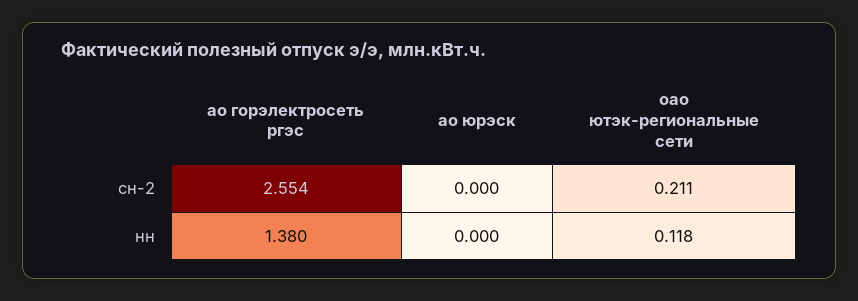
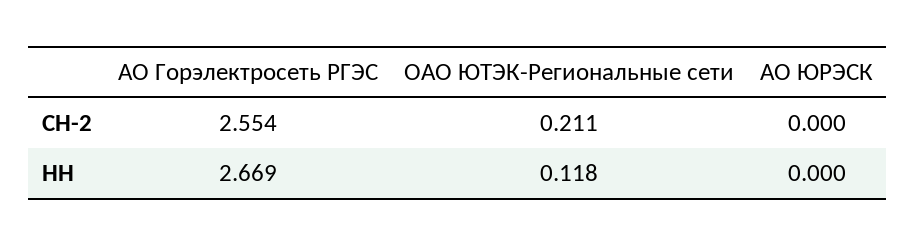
ао горэлектросеть ргэс, нн: 1.38 -> 2.669

